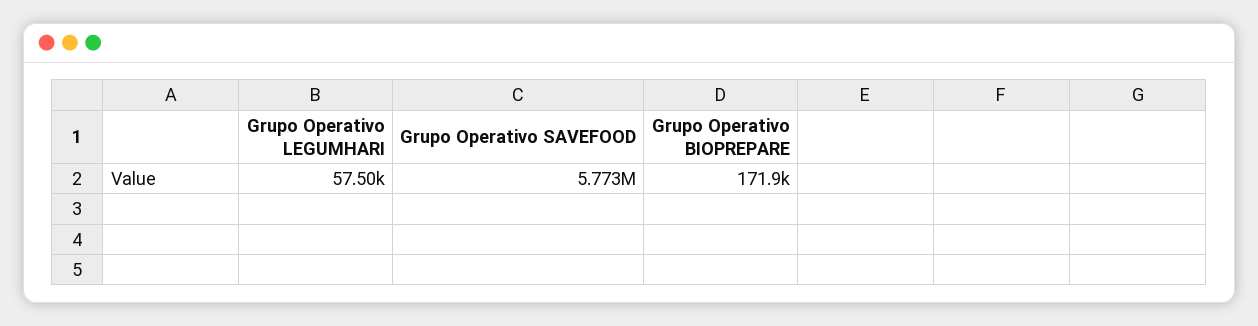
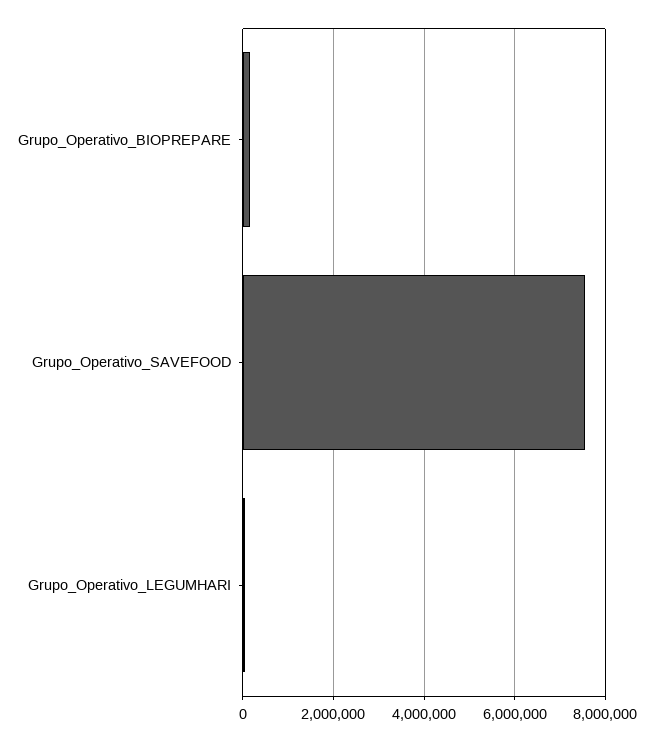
Grupo Operativo SAVEFOOD: 5773000 -> 7600000

